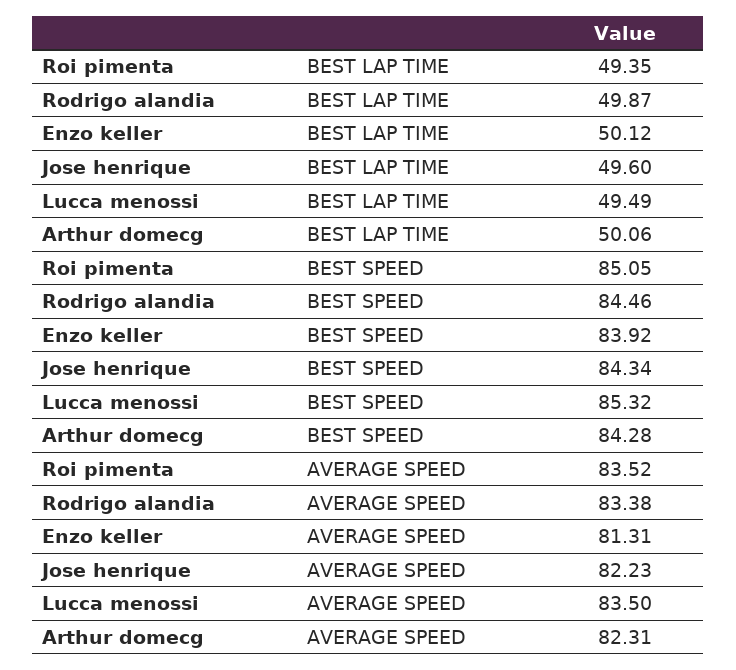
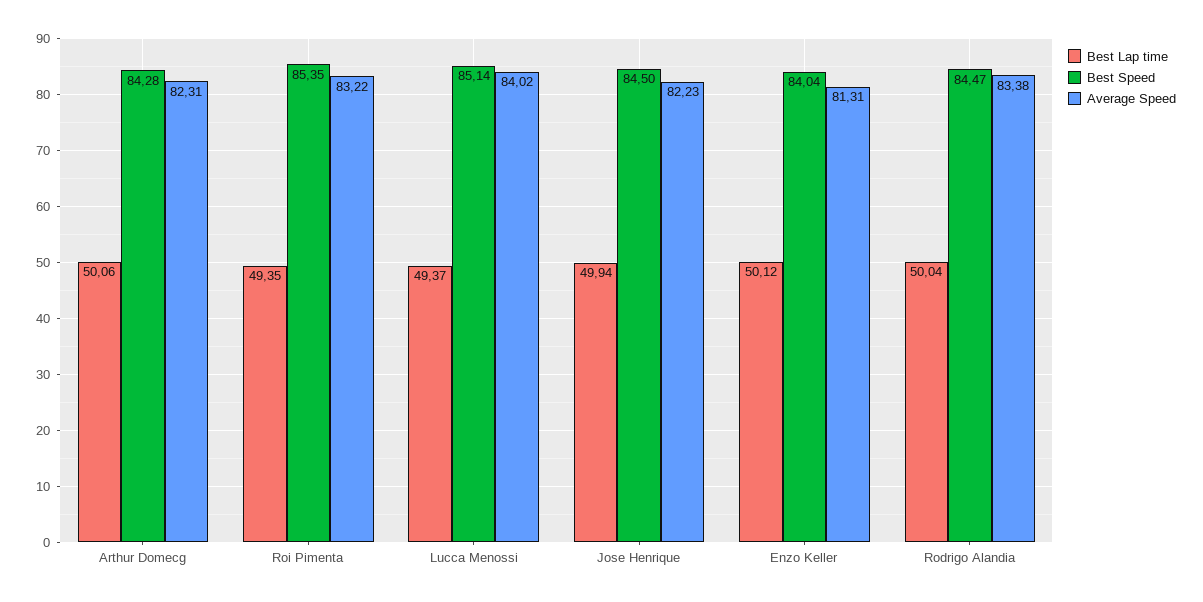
BEST LAP TIME, Rodrigo alandia: 49.87 -> 50.04
BEST LAP TIME, Jose henrique: 49.6 -> 49.94
BEST LAP TIME, Lucca menossi: 49.49 -> 49.37
BEST SPEED, Roi pimenta: 85.05 -> 85.35
BEST SPEED, Rodrigo alandia: 84.46 -> 84.47
BEST SPEED, Enzo keller: 83.92 -> 84.04
BEST SPEED, Jose henrique: 84.34 -> 84.5
BEST SPEED, Lucca menossi: 85.32 -> 85.14
AVERAGE SPEED, Roi pimenta: 83.52 -> 83.22
AVERAGE SPEED, Lucca menossi: 83.5 -> 84.02

